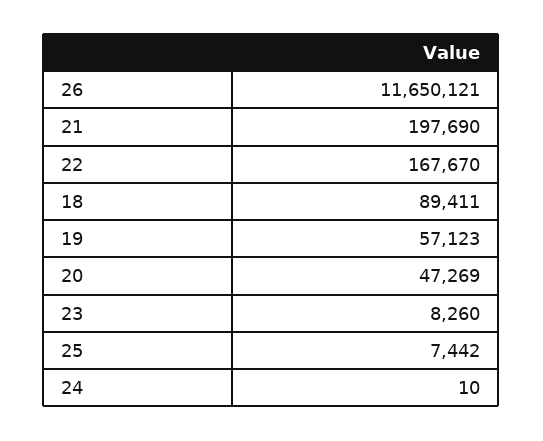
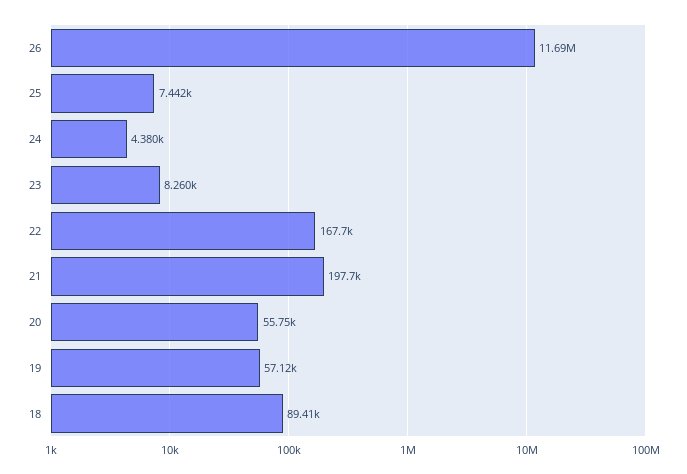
26: 11650121 -> 11690000
20: 47269 -> 55750
24: 10 -> 4380

